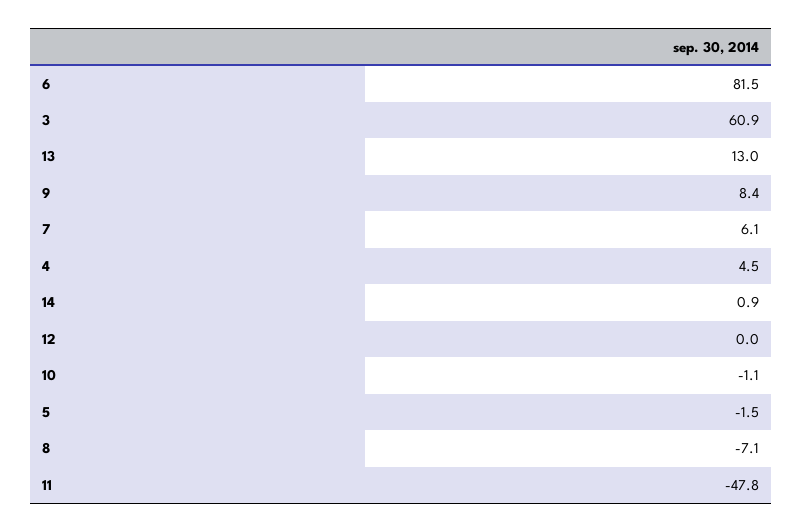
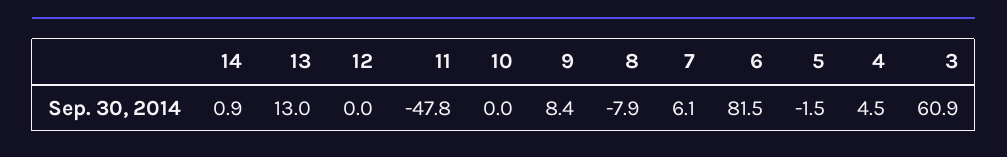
10: -1.1 -> 0
8: -7.1 -> -7.9

